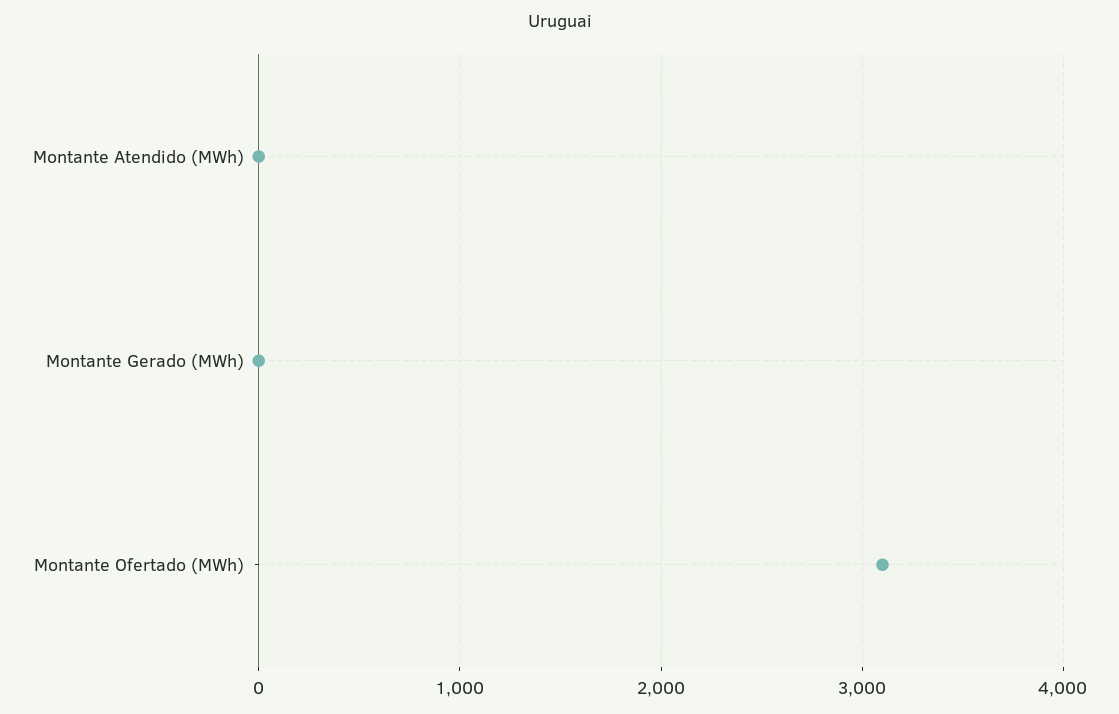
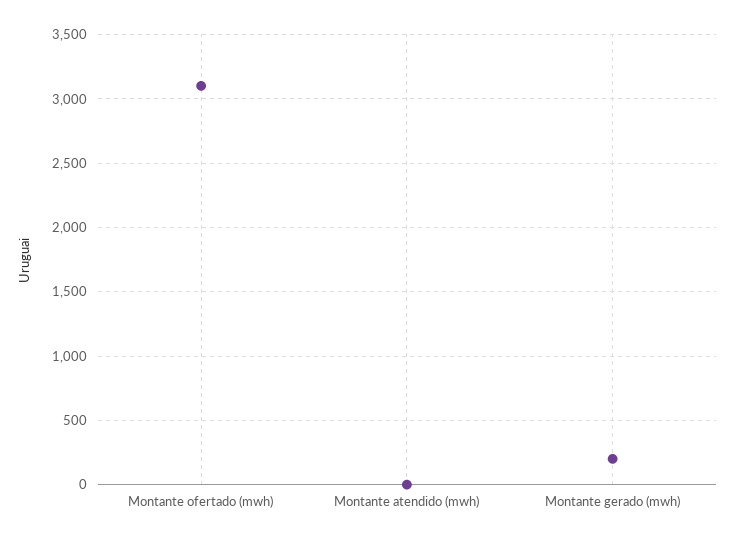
Montante Gerado (MWh): 0 -> 200

